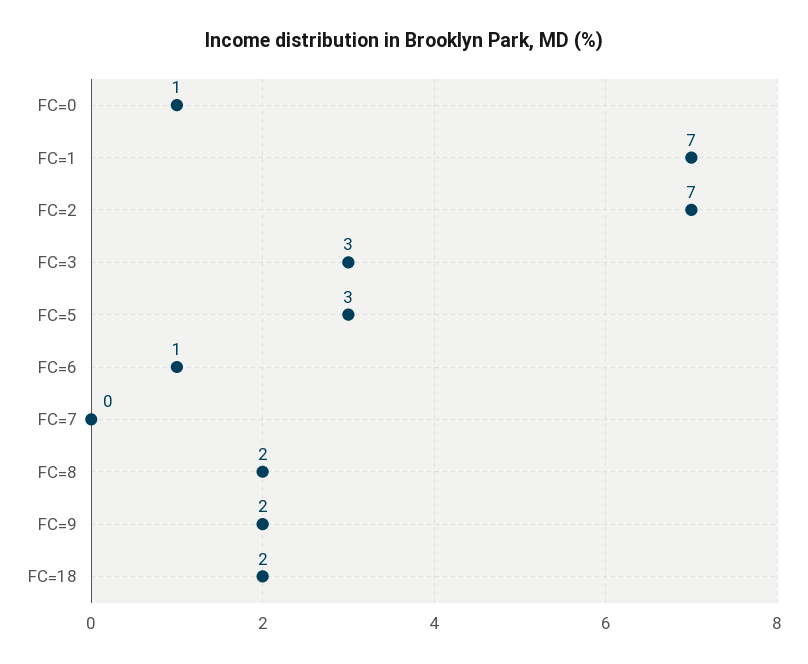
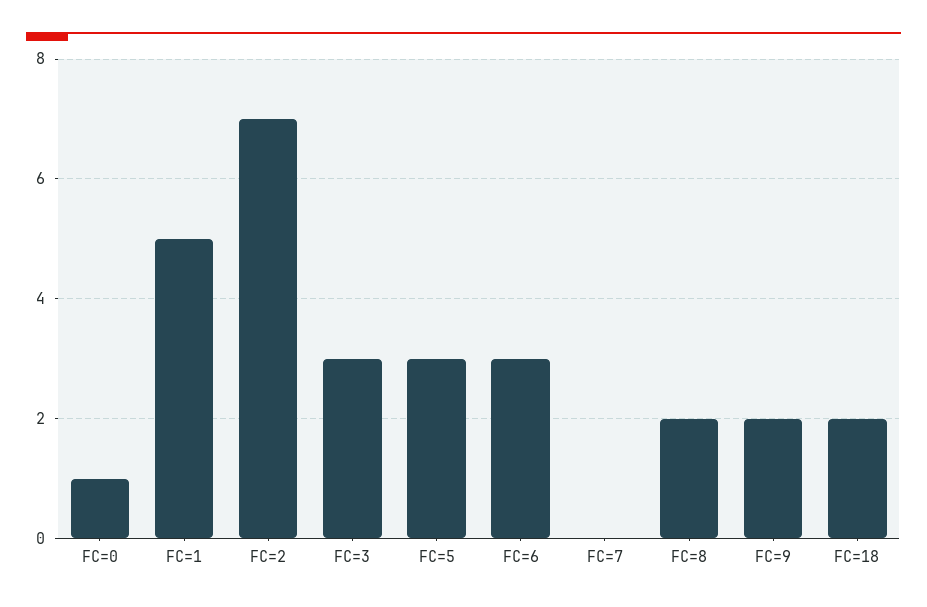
FC=1: 7 -> 5
FC=6: 1 -> 3

